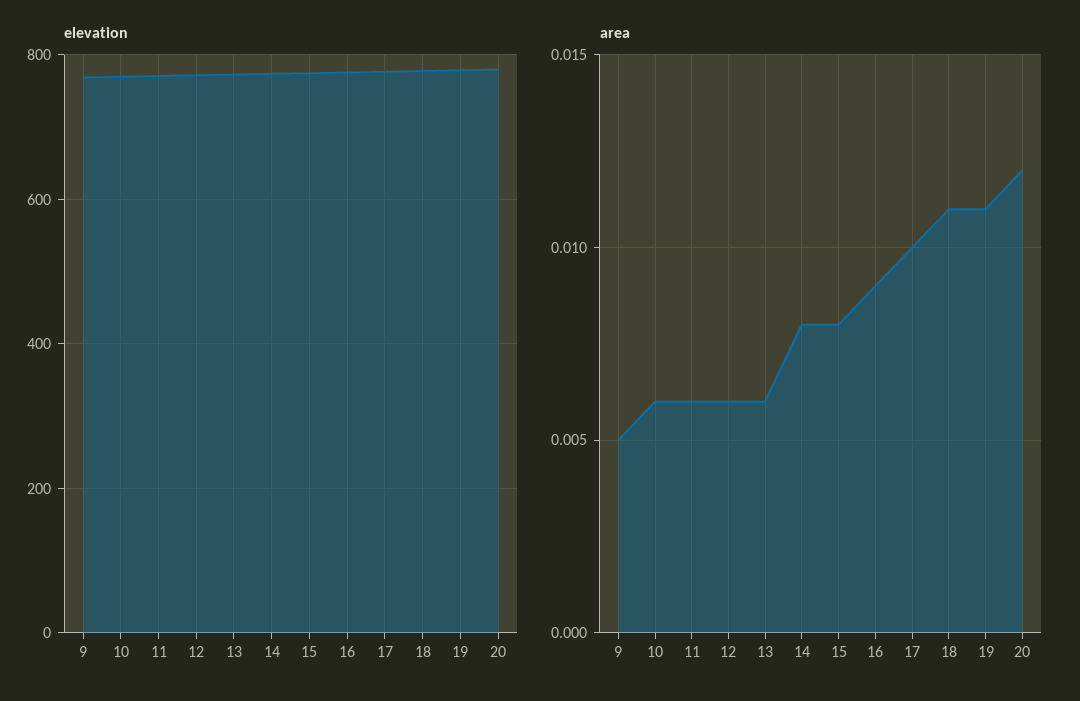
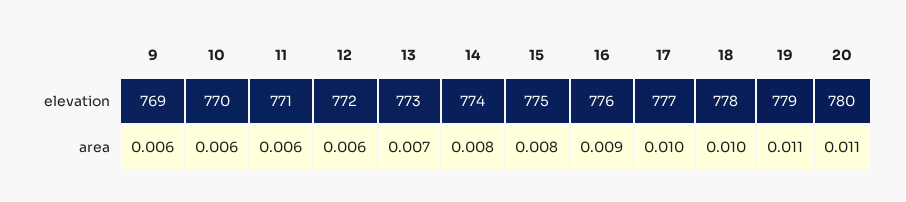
area, 9: 0.005 -> 0.006
area, 13: 0.006 -> 0.007
area, 18: 0.011 -> 0.01
area, 20: 0.012 -> 0.011

